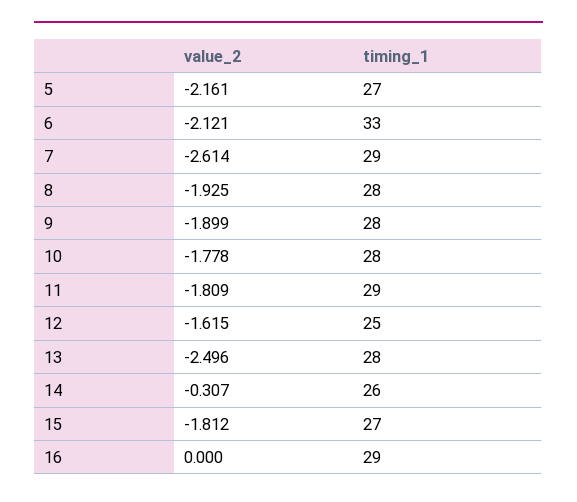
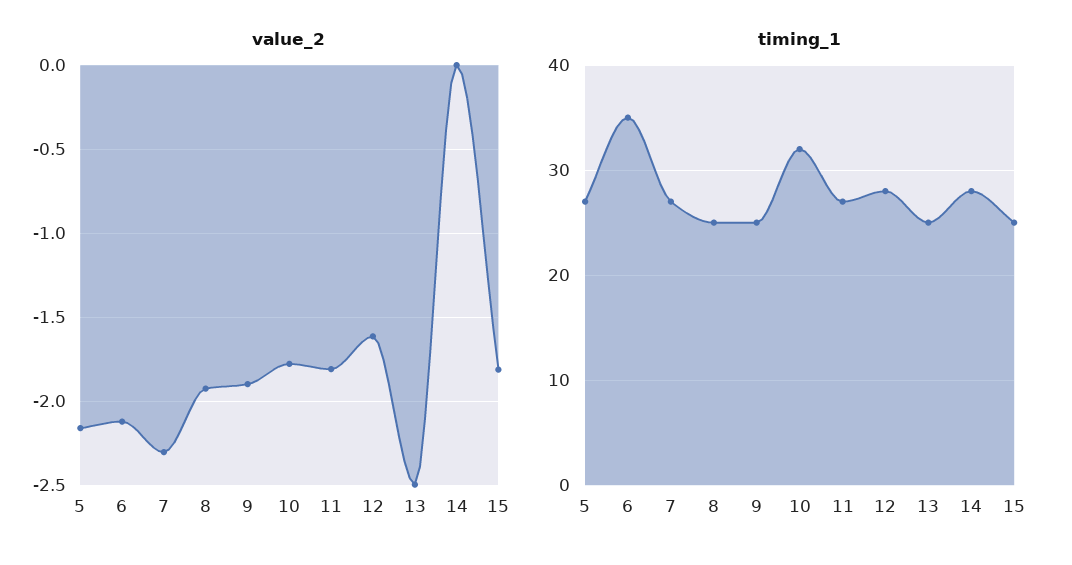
timing_1, 6: 33 -> 35
value_2, 7: -2.614 -> -2.3
timing_1, 7: 29 -> 27
timing_1, 8: 28 -> 25
timing_1, 9: 28 -> 25
timing_1, 10: 28 -> 32
timing_1, 11: 29 -> 27
timing_1, 12: 25 -> 28
timing_1, 13: 28 -> 25
value_2, 14: -0.307 -> 0
timing_1, 14: 26 -> 28
timing_1, 15: 27 -> 25
value_2, 16: 0 -> none
timing_1, 16: 29 -> none

